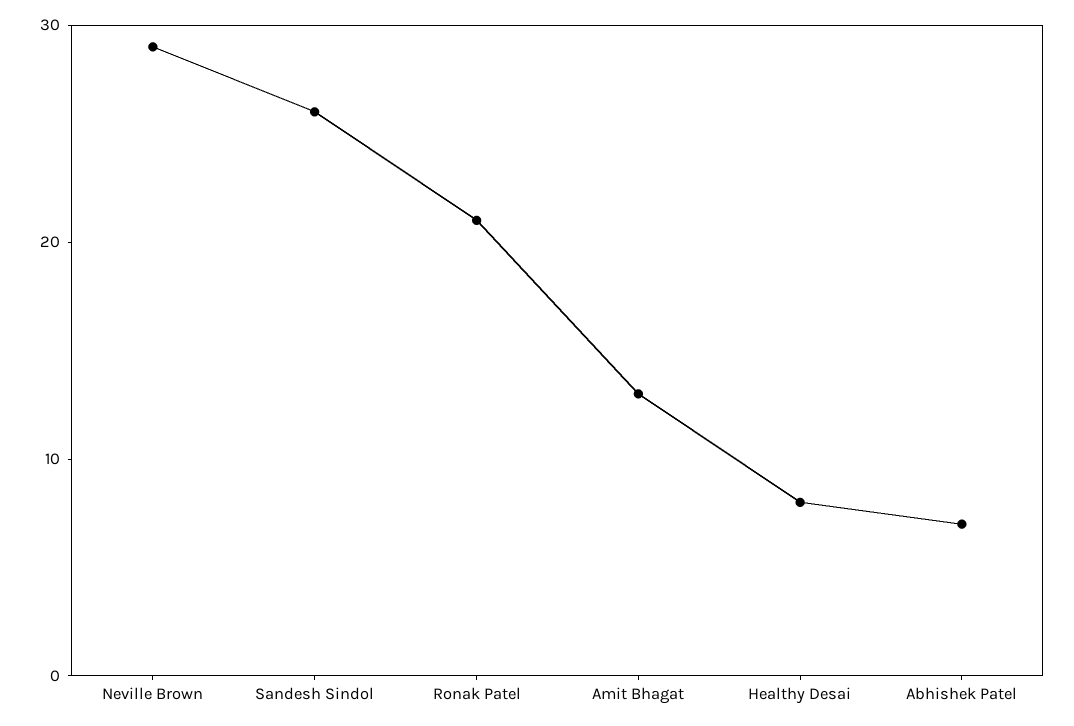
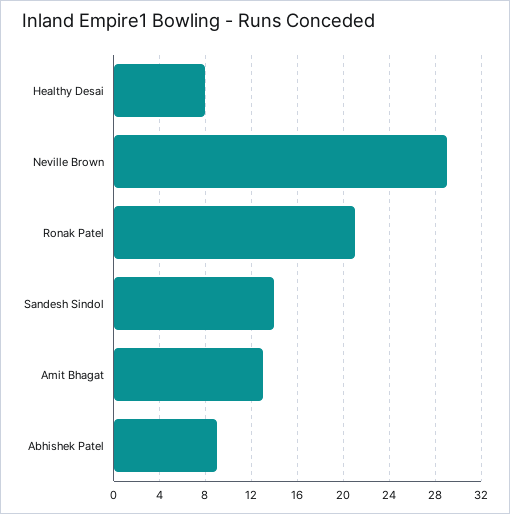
Sandesh Sindol: 26 -> 14
Abhishek Patel: 7 -> 9

